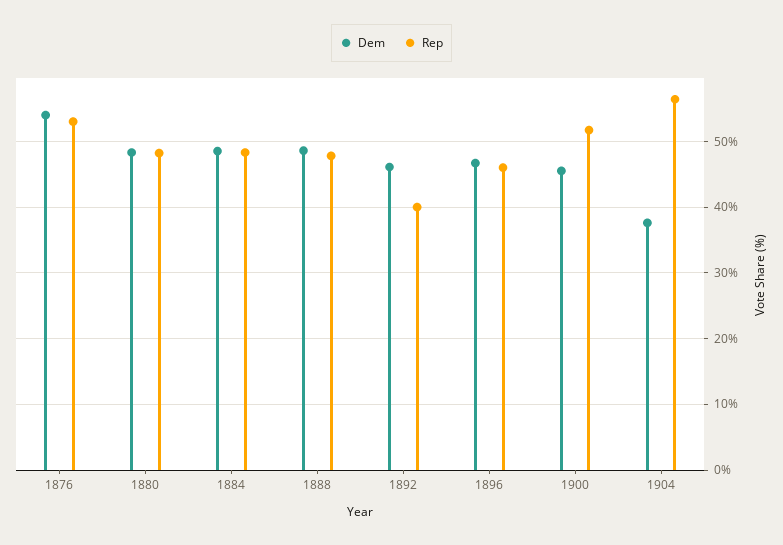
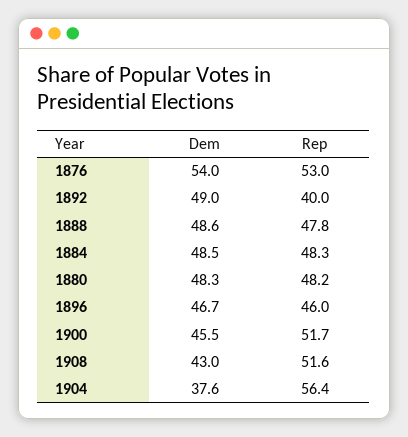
Dem, 1892: 46 -> 49
Dem, 1908: none -> 43
Rep, 1908: none -> 51.6

